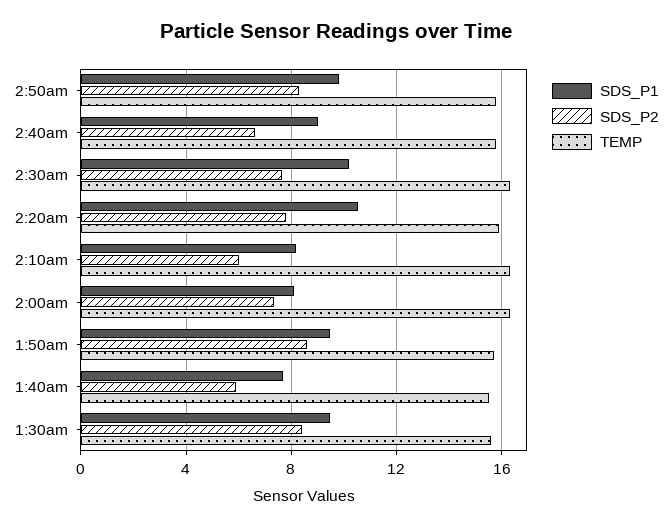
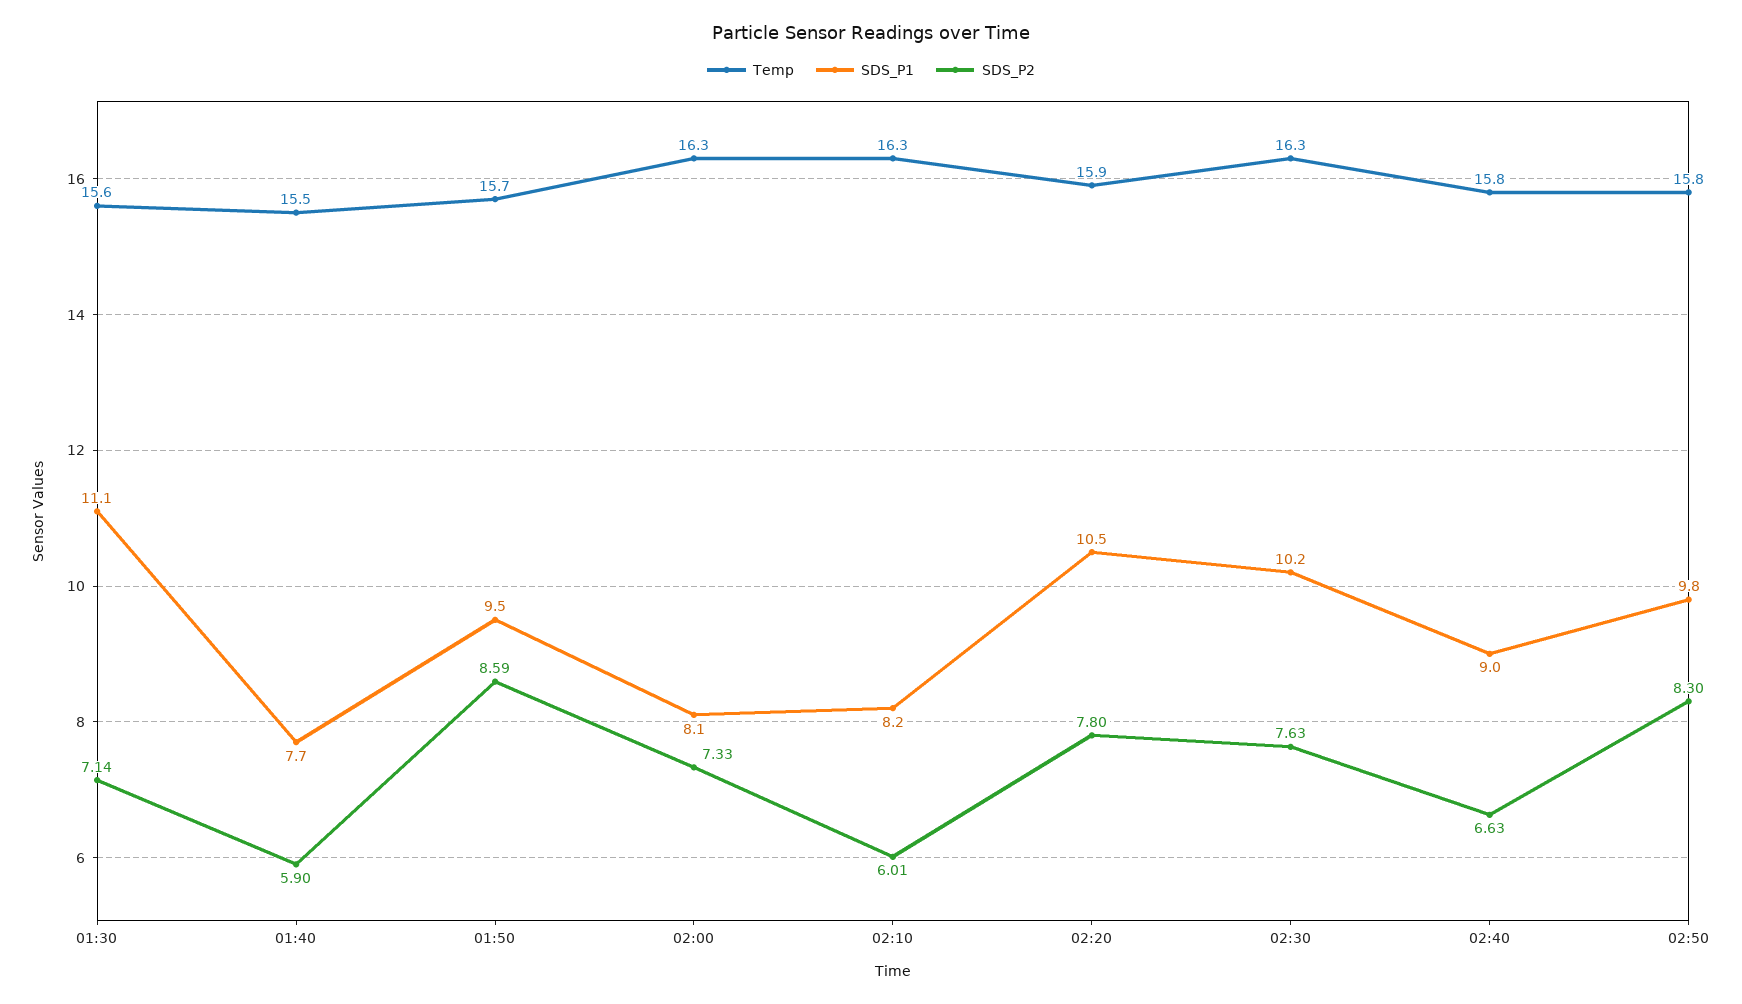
SDS_P1, 1:30am: 9.5 -> 11.1
SDS_P2, 1:30am: 8.5 -> 7.14

